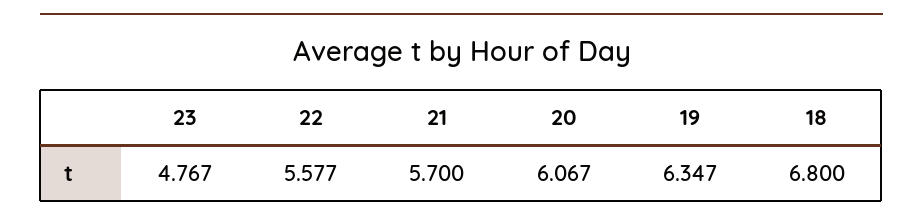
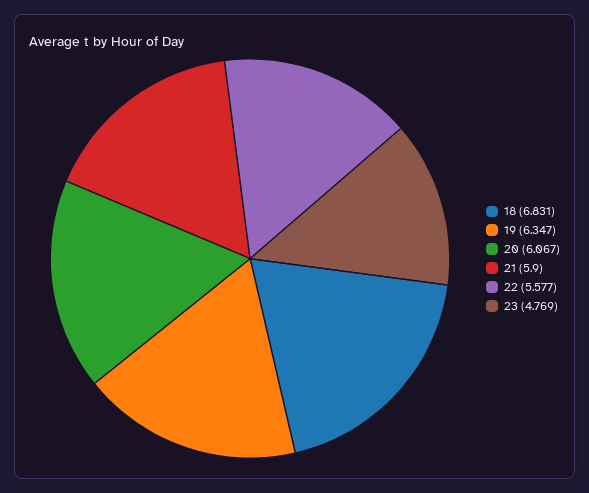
23: 4.767 -> 4.769
21: 5.7 -> 5.9
18: 6.8 -> 6.831

